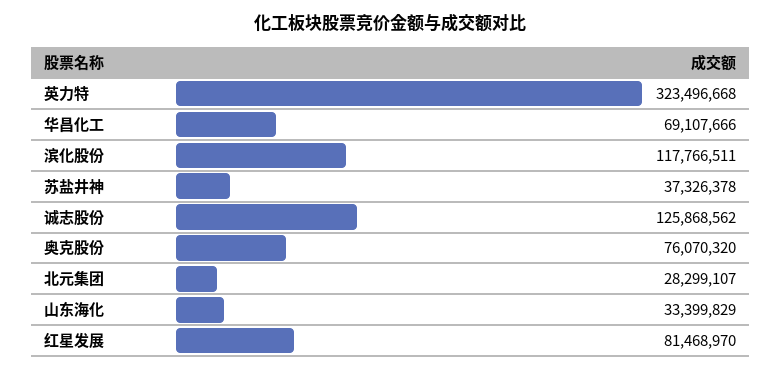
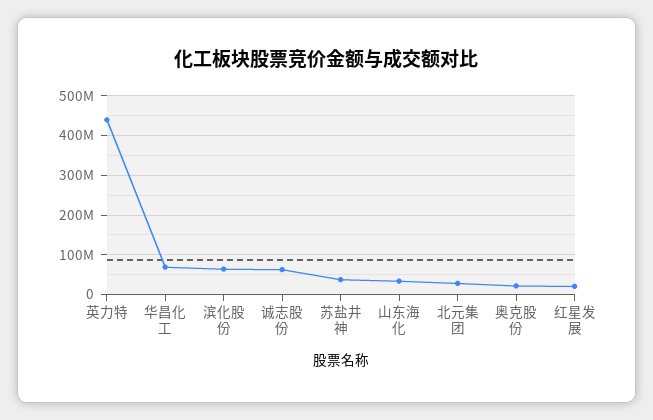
英力特: 323496668 -> 440000000
滨化股份: 117766511 -> 60000000
诚志股份: 125868562 -> 60000000
奥克股份: 76070320 -> 20000000
红星发展: 81468970 -> 20000000

